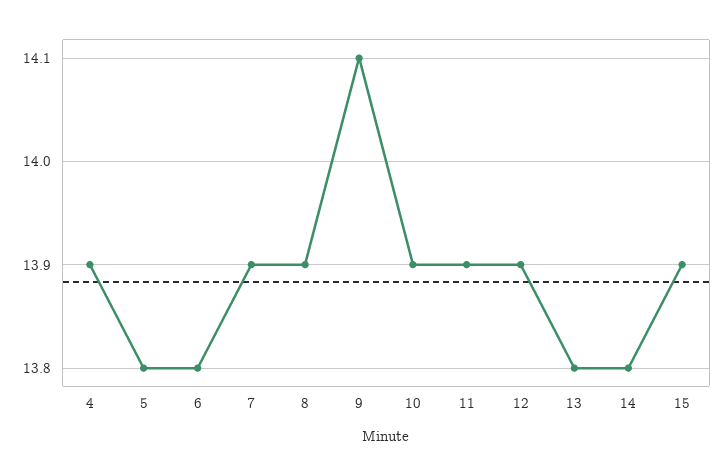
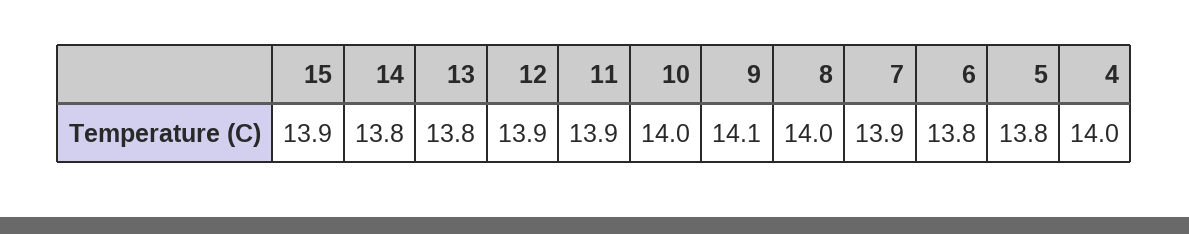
4: 13.9 -> 14
8: 13.9 -> 14
10: 13.9 -> 14

